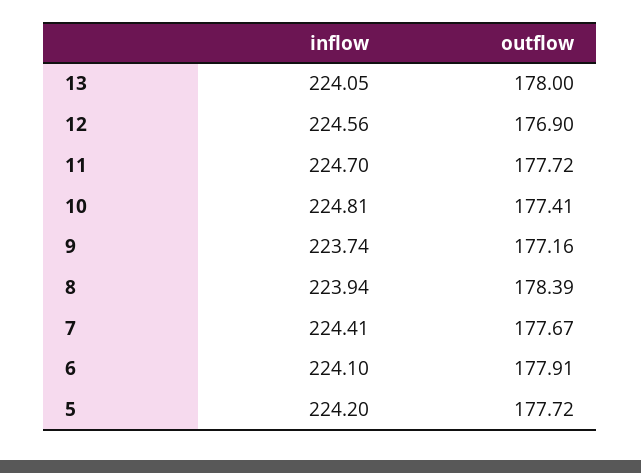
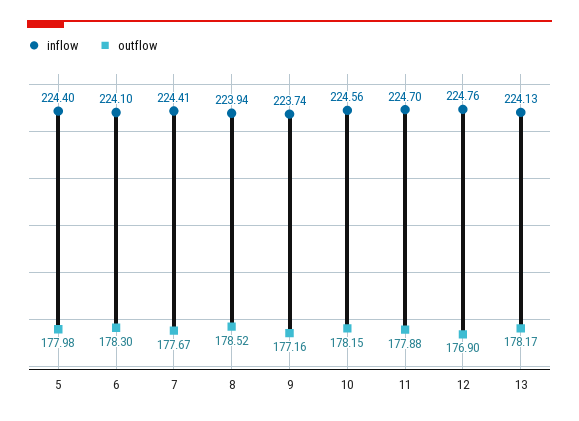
inflow, 13: 224.05 -> 224.13
outflow, 13: 178 -> 178.17
inflow, 12: 224.56 -> 224.76
outflow, 11: 177.72 -> 177.88
inflow, 10: 224.81 -> 224.56
outflow, 10: 177.41 -> 178.15
outflow, 8: 178.39 -> 178.52
outflow, 6: 177.91 -> 178.3
inflow, 5: 224.2 -> 224.4
outflow, 5: 177.72 -> 177.98

